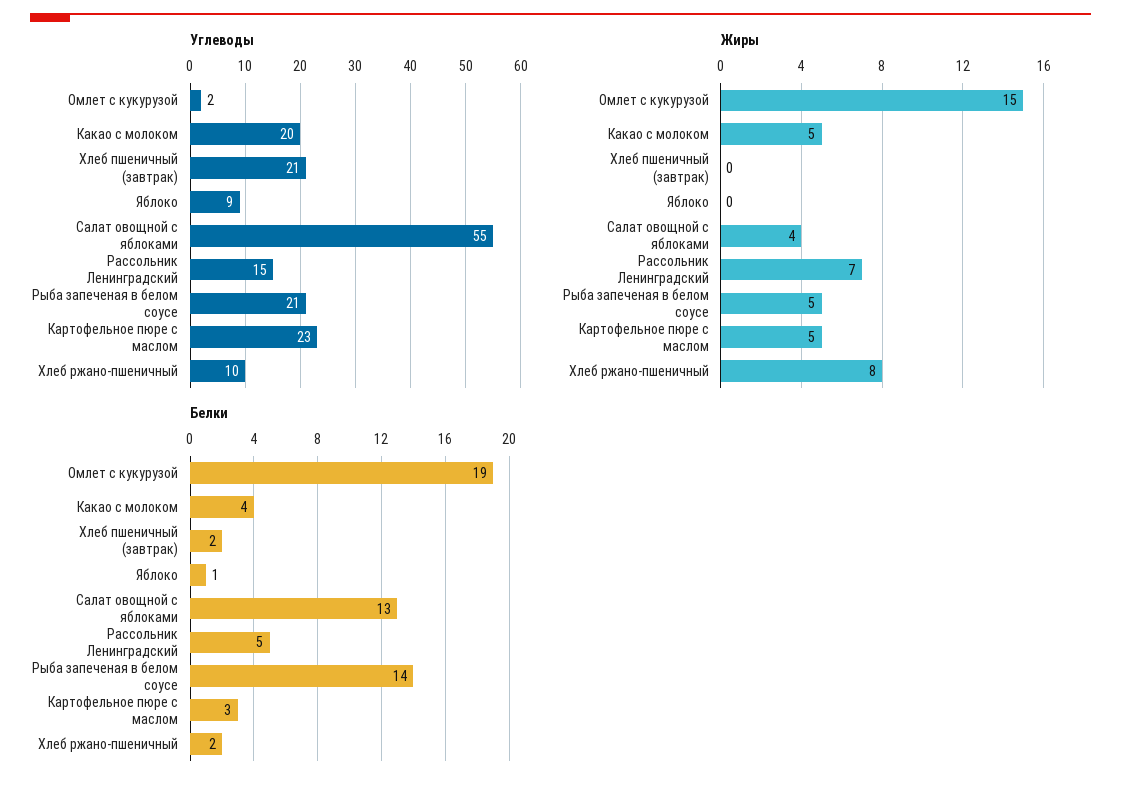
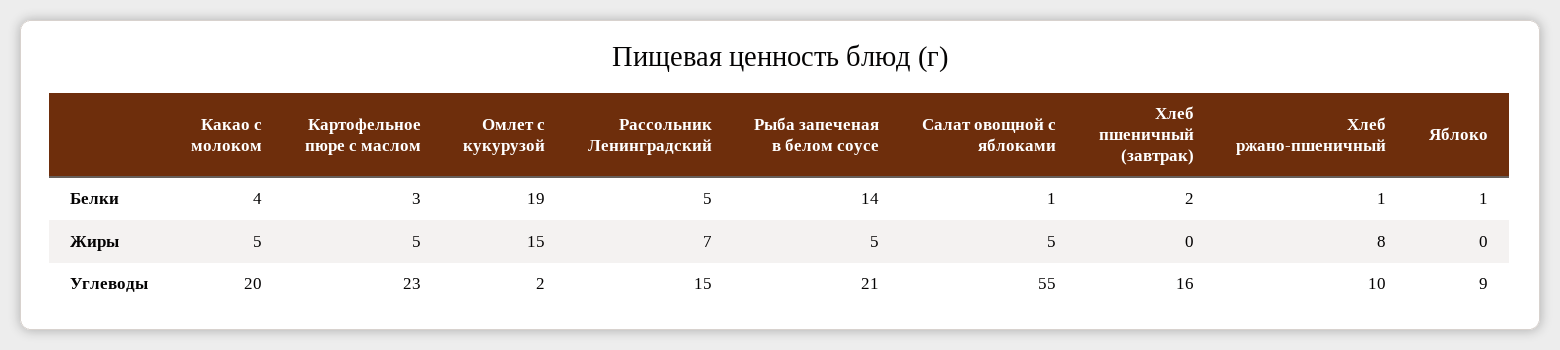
Углеводы, Хлеб пшеничный (завтрак): 21 -> 16
Жиры, Салат овощной с яблоками: 4 -> 5
Белки, Салат овощной с яблоками: 13 -> 1
Белки, Хлеб ржано-пшеничный: 2 -> 1

